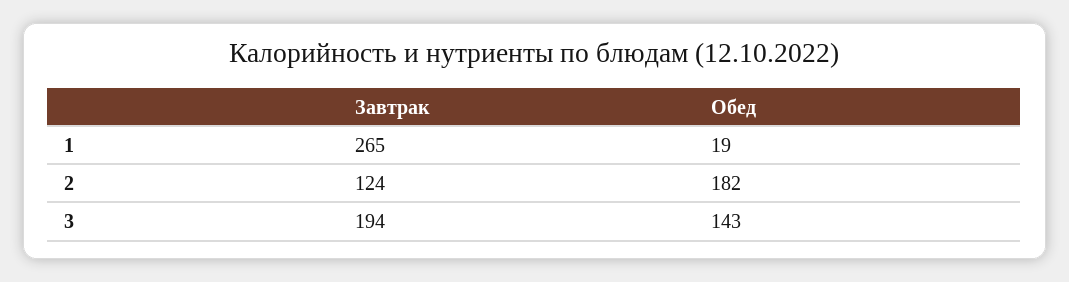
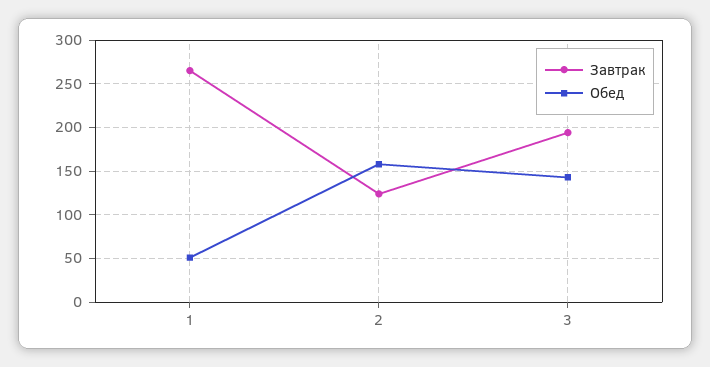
Обед, 1: 19 -> 50
Обед, 2: 182 -> 160

